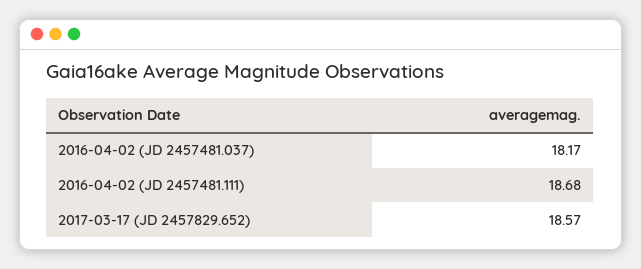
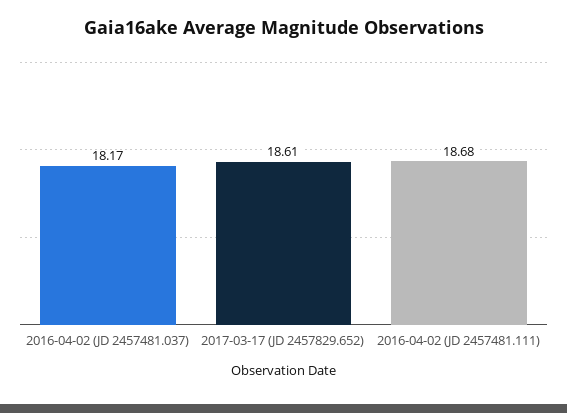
2017-03-17 (JD 2457829.652): 18.57 -> 18.61

